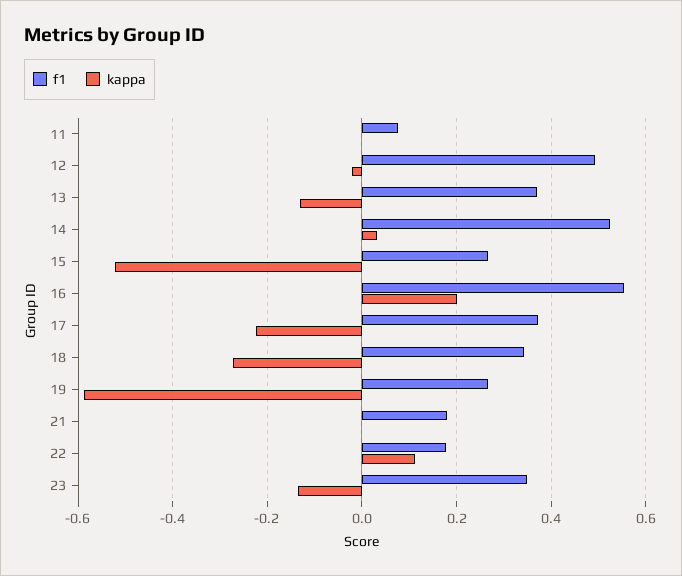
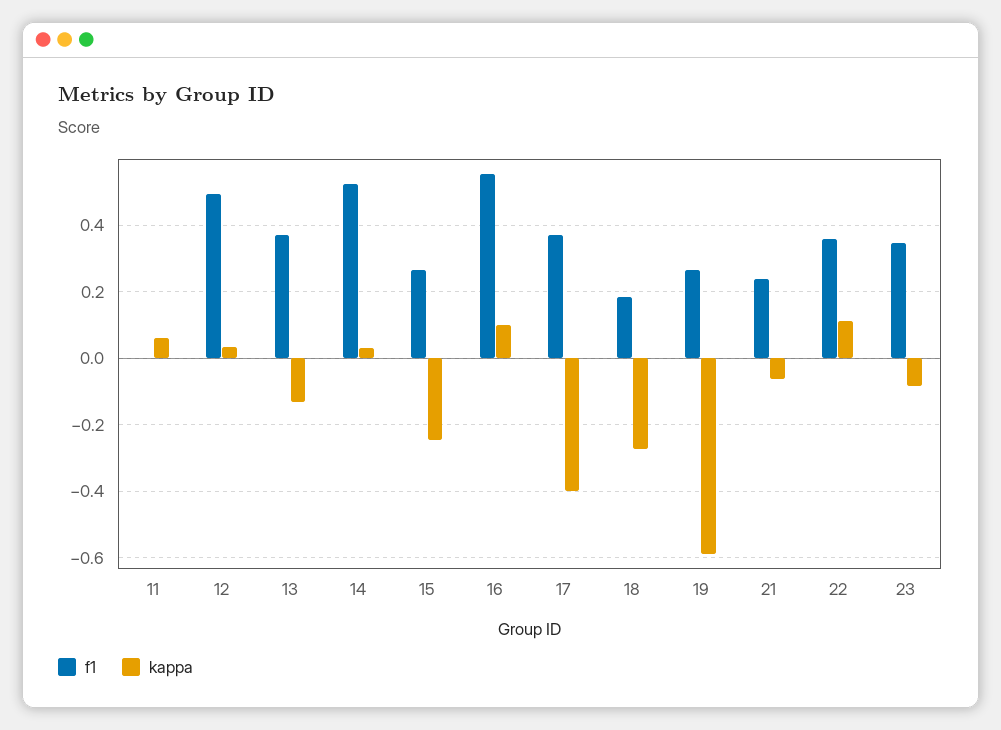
f1, 11: 0.08 -> 0
kappa, 11: 0 -> 0.06
kappa, 12: -0.02 -> 0.04
kappa, 15: -0.52 -> -0.24
kappa, 16: 0.2 -> 0.1
kappa, 17: -0.22 -> -0.4
f1, 18: 0.34 -> 0.18
f1, 21: 0.18 -> 0.24
kappa, 21: 0 -> -0.06
f1, 22: 0.18 -> 0.36
kappa, 23: -0.14 -> -0.08

